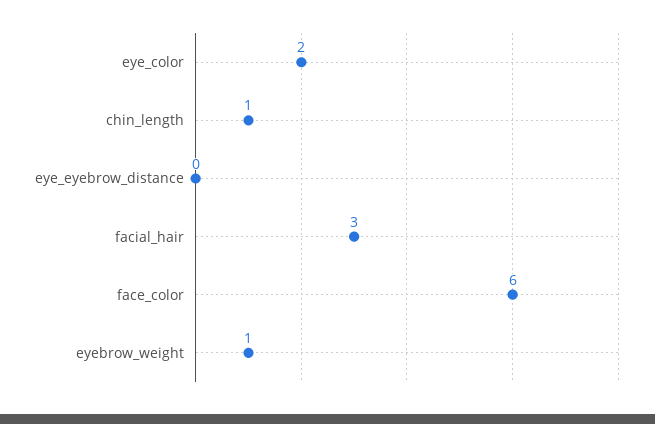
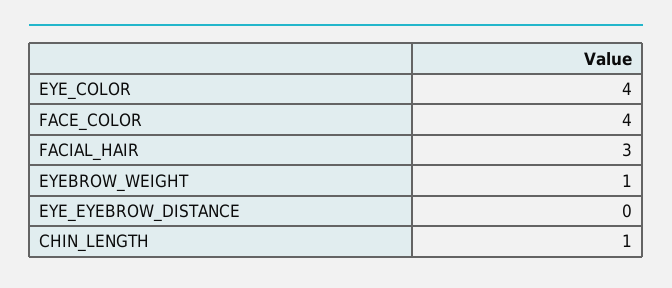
eye_color: 2 -> 4
face_color: 6 -> 4

